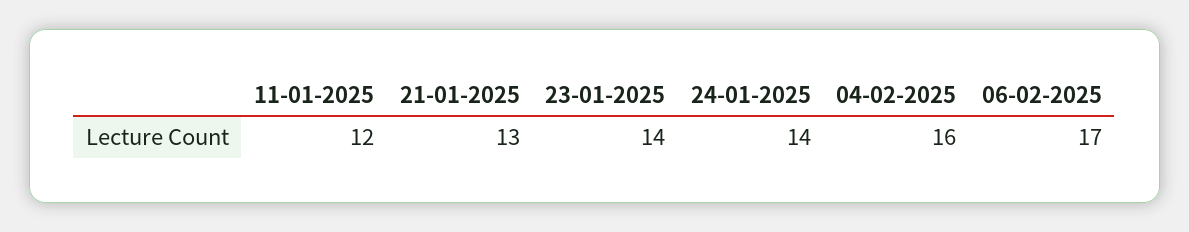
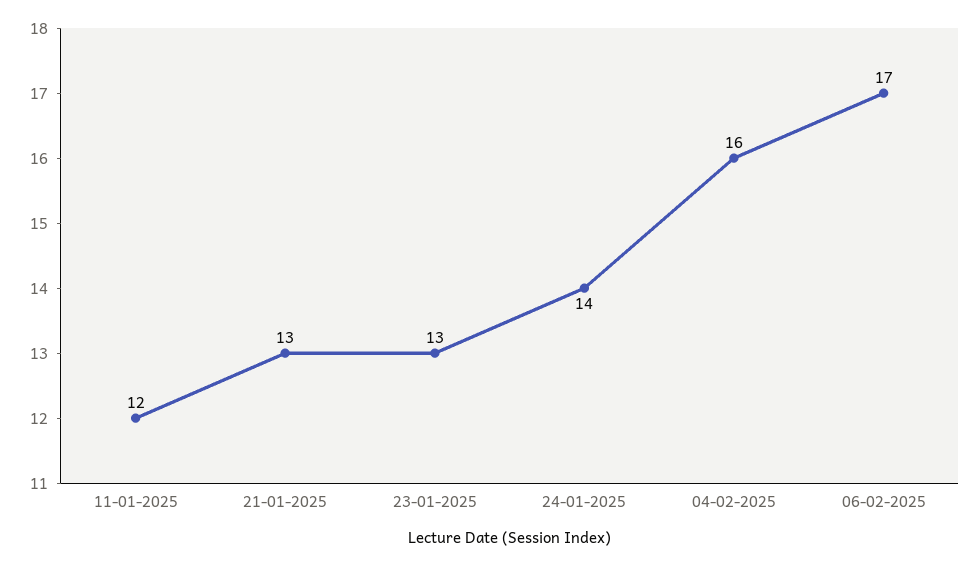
23-01-2025: 14 -> 13

